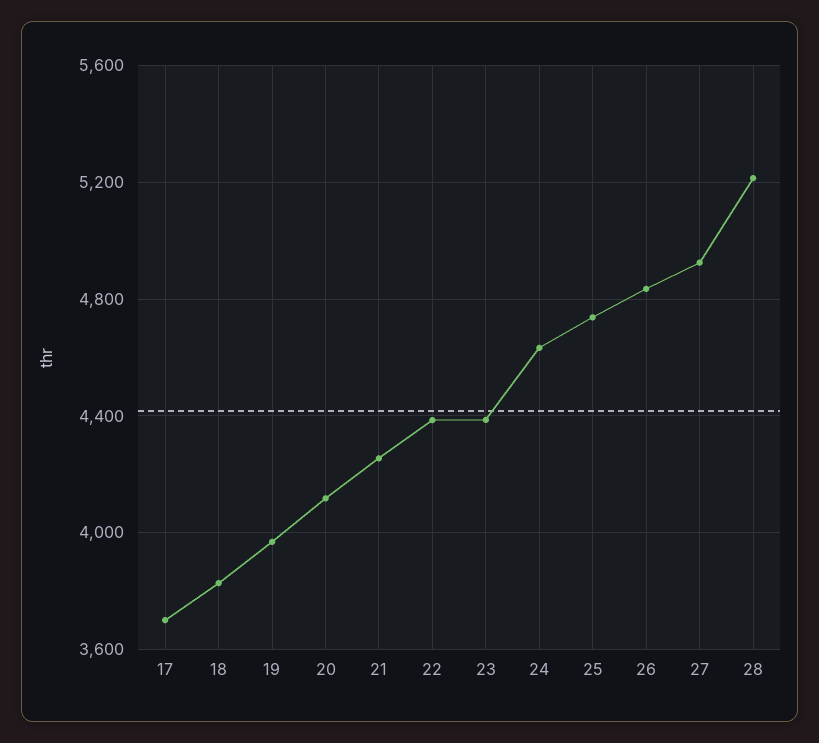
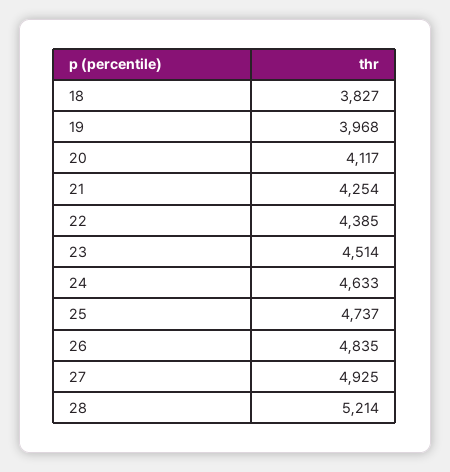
17: 3700 -> none
23: 4400 -> 4514

